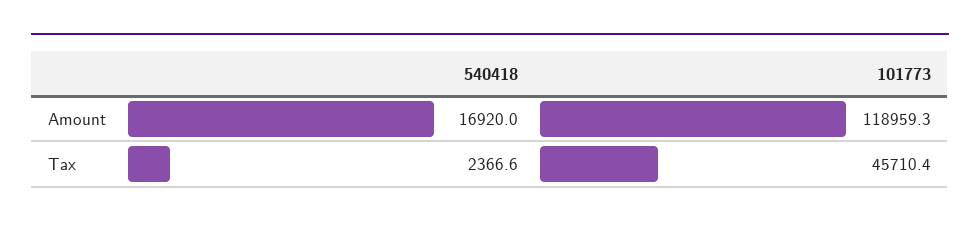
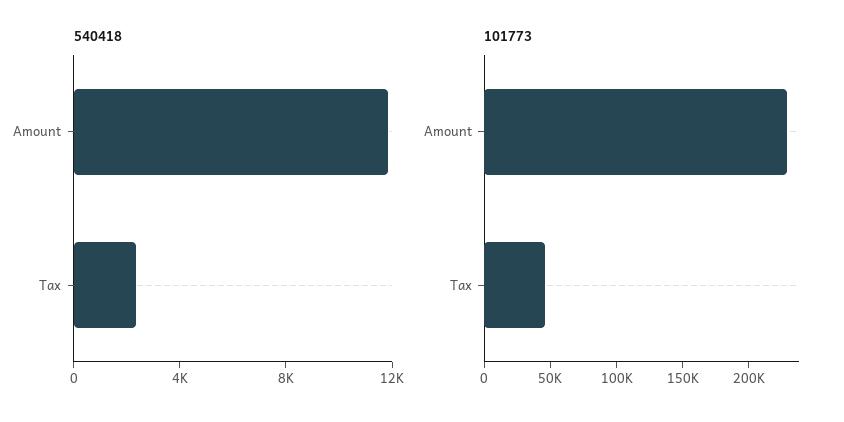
540418, Amount: 16920 -> 12000
101773, Amount: 118959.3 -> 230000

